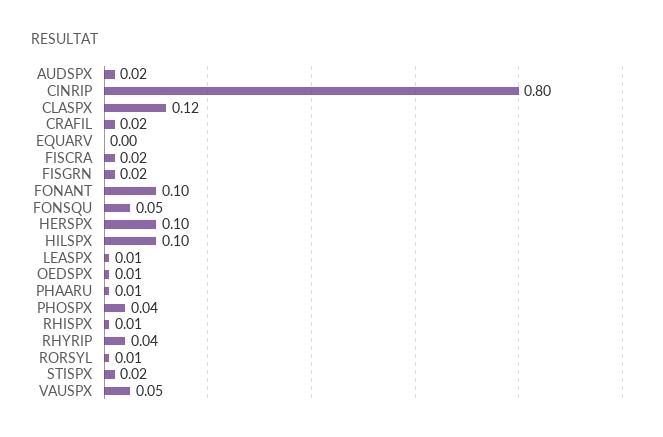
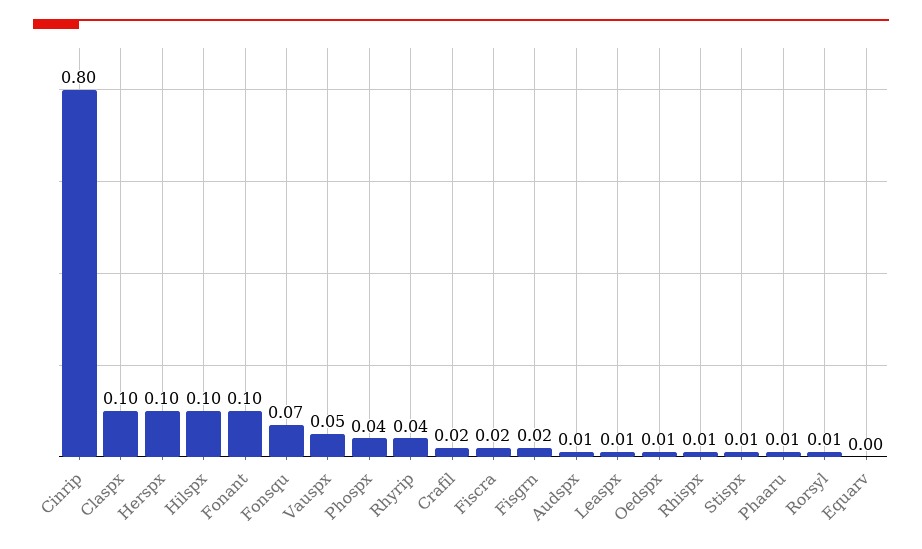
AUDSPX: 0.02 -> 0.01
CLASPX: 0.12 -> 0.1
FONSQU: 0.05 -> 0.07
STISPX: 0.02 -> 0.01

